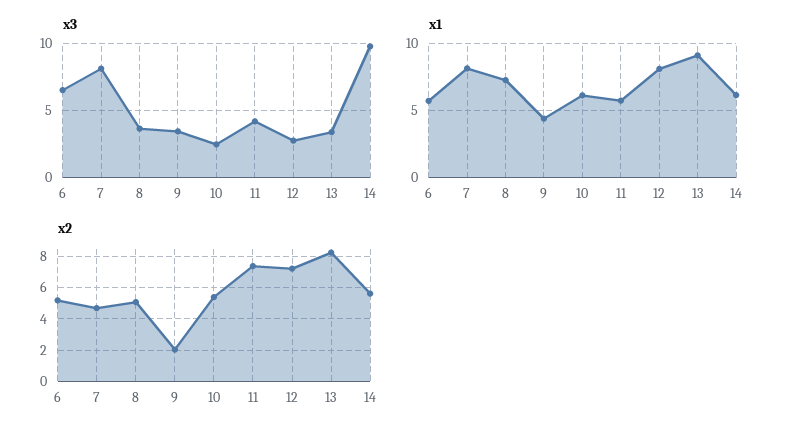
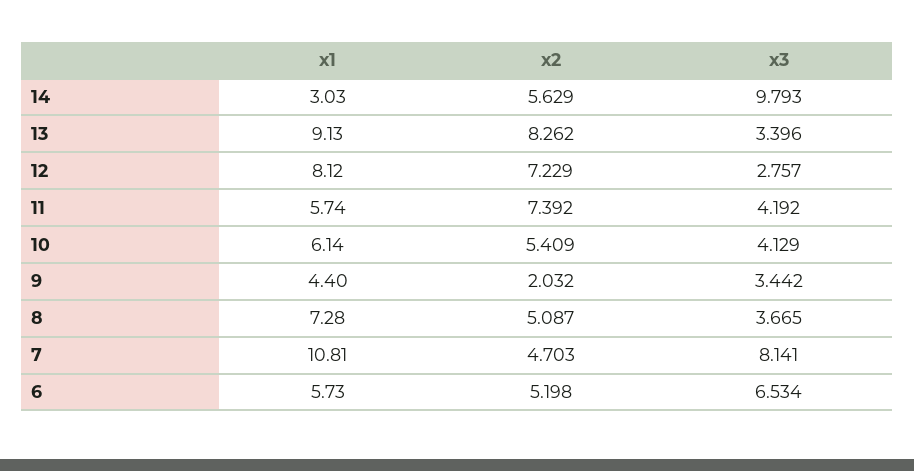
x3, 10: 2.5 -> 4.129
x1, 7: 8 -> 10.81
x1, 14: 6 -> 3.03

